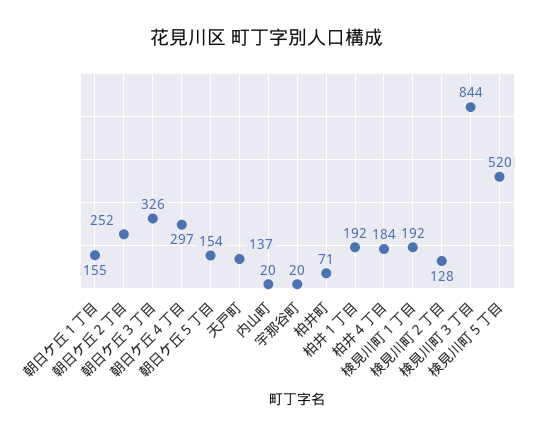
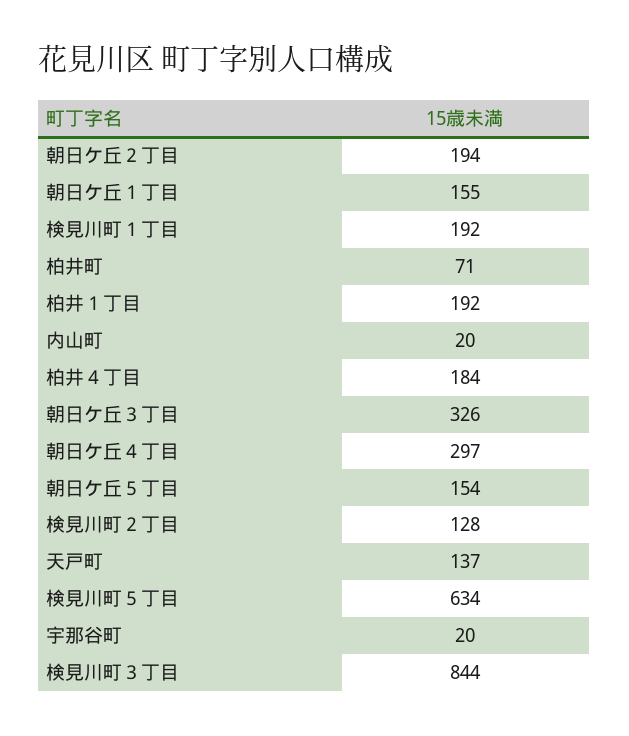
朝日ケ丘２丁目: 252 -> 194
検見川町５丁目: 520 -> 634

